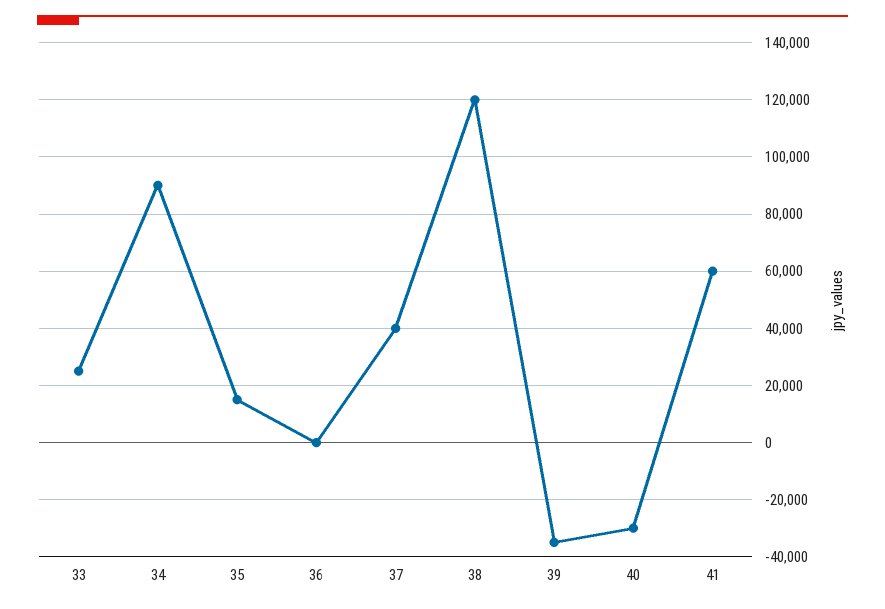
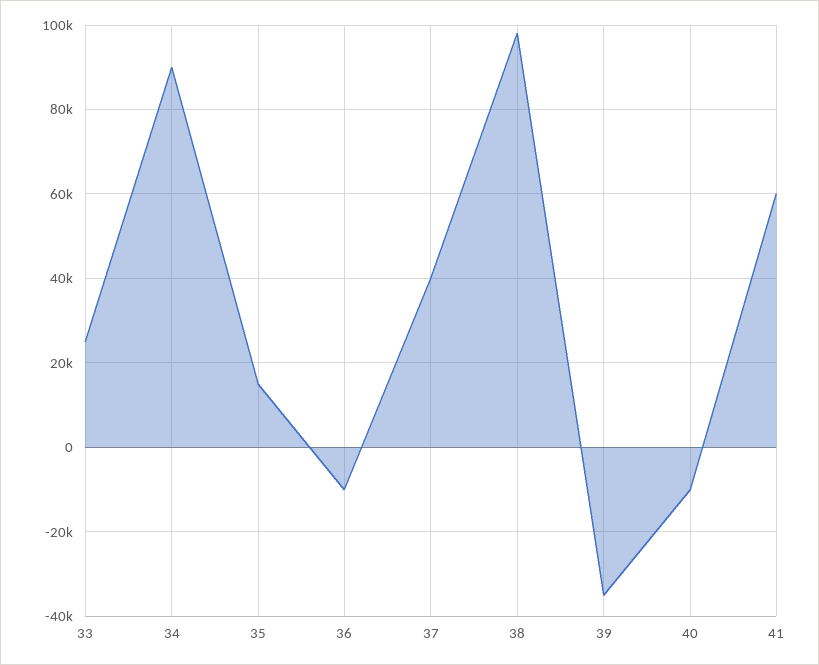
36: 0 -> -10000
38: 120000 -> 98000
40: -30000 -> -10000

